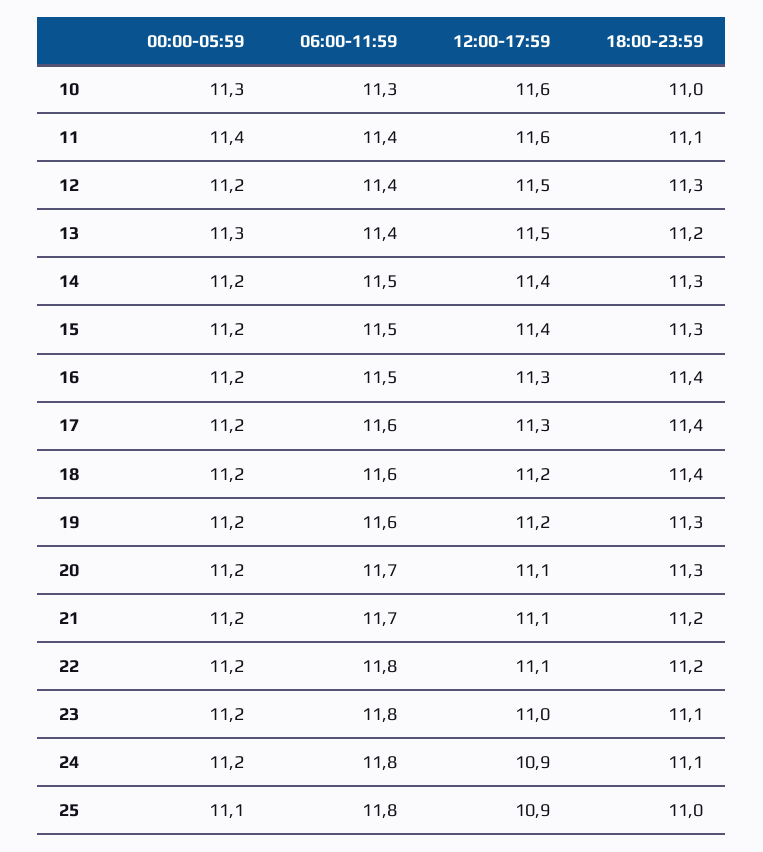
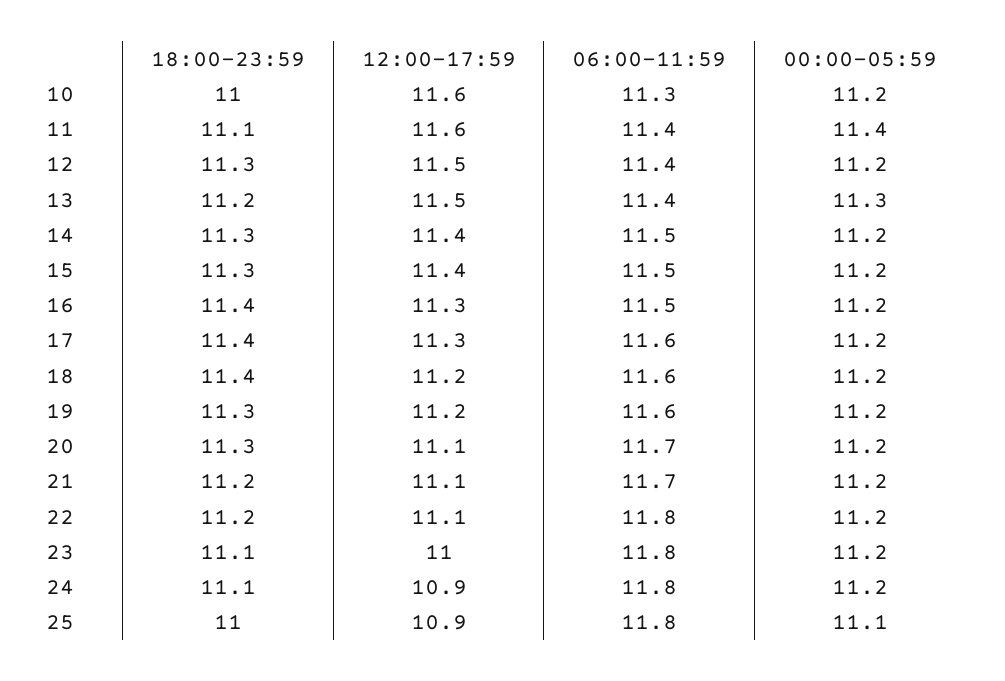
00:00-05:59, 10: 11.3 -> 11.2

